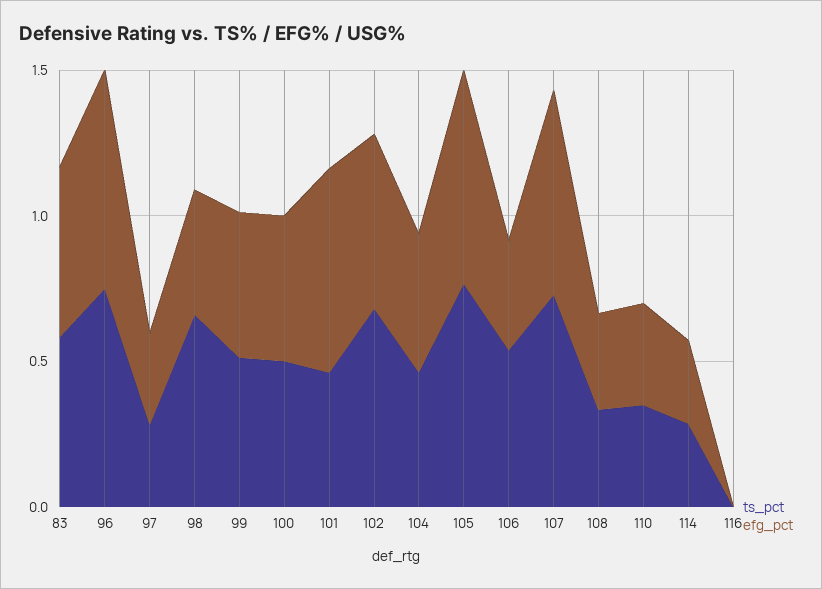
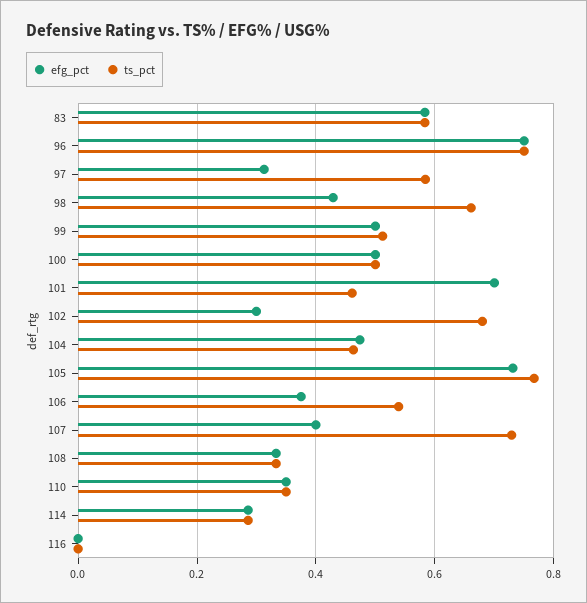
ts_pct, 97: 0.3 -> 0.58
efg_pct, 102: 0.6 -> 0.3
efg_pct, 107: 0.7 -> 0.4

